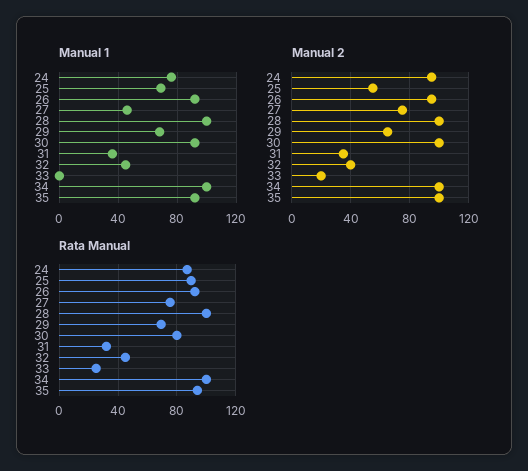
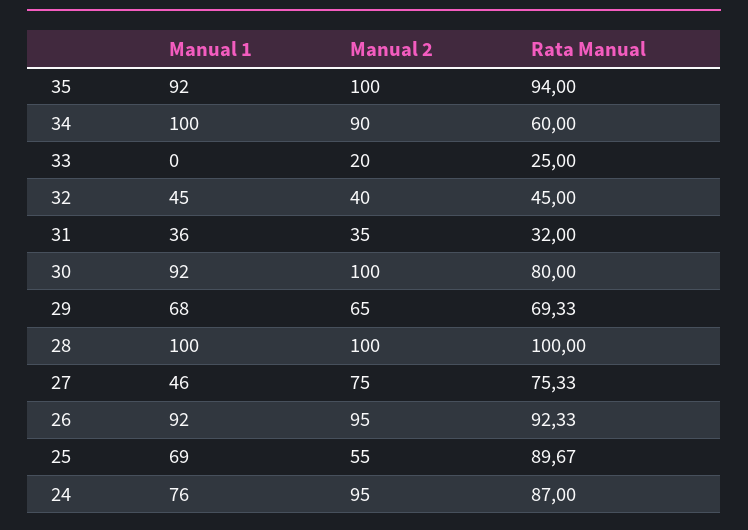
Manual 2, 34: 100 -> 90
Rata Manual, 34: 100 -> 60

